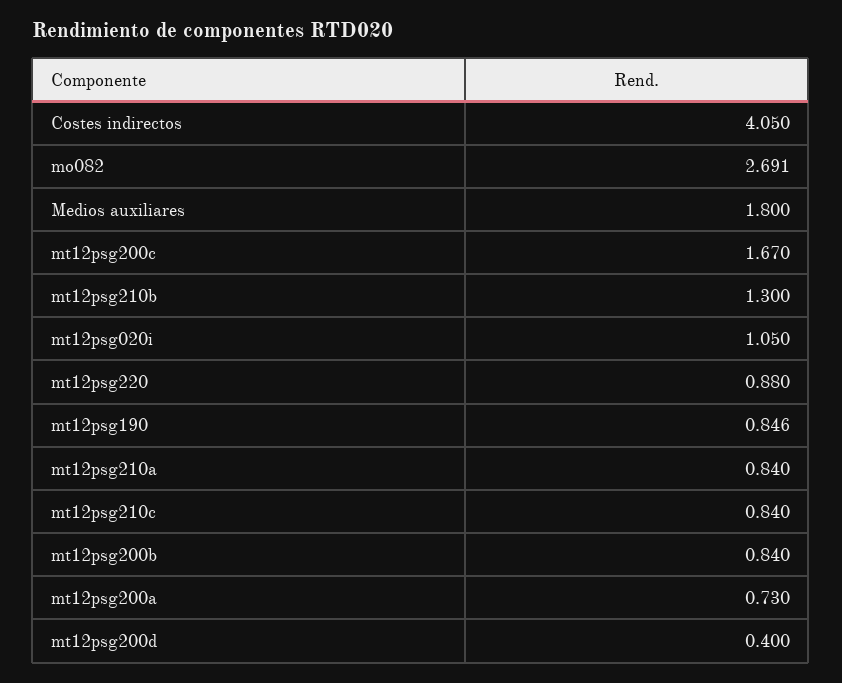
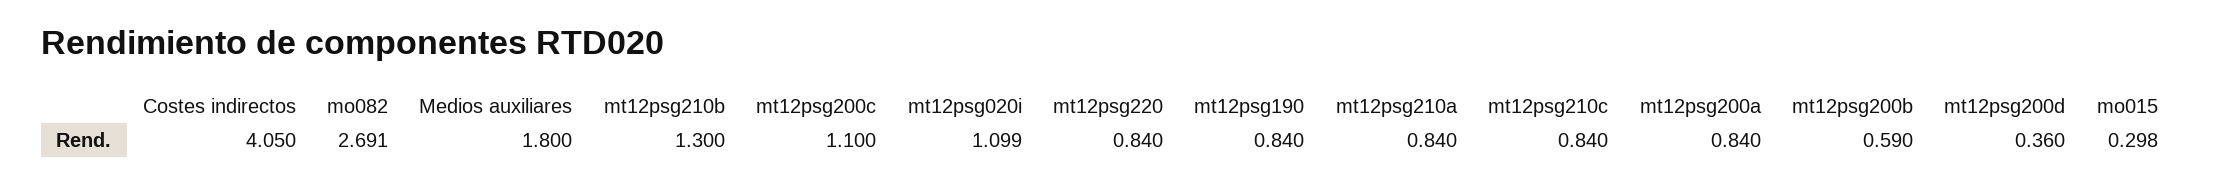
mt12psg200c: 1.67 -> 1.1
mt12psg020i: 1.05 -> 1.099
mt12psg220: 0.88 -> 0.84
mt12psg190: 0.846 -> 0.84
mt12psg200b: 0.84 -> 0.59
mt12psg200a: 0.73 -> 0.84
mt12psg200d: 0.4 -> 0.36
mo015: none -> 0.298

